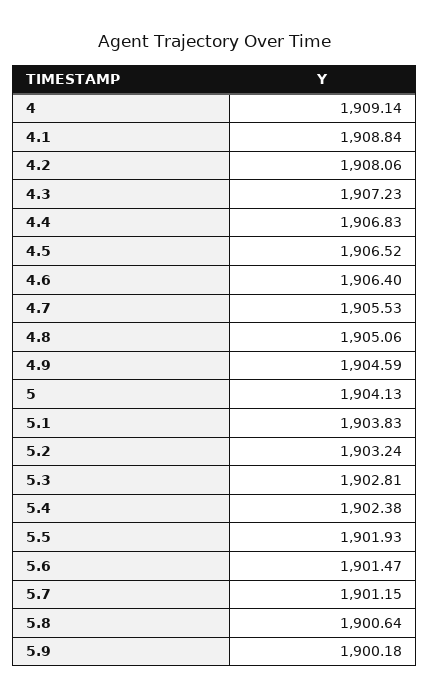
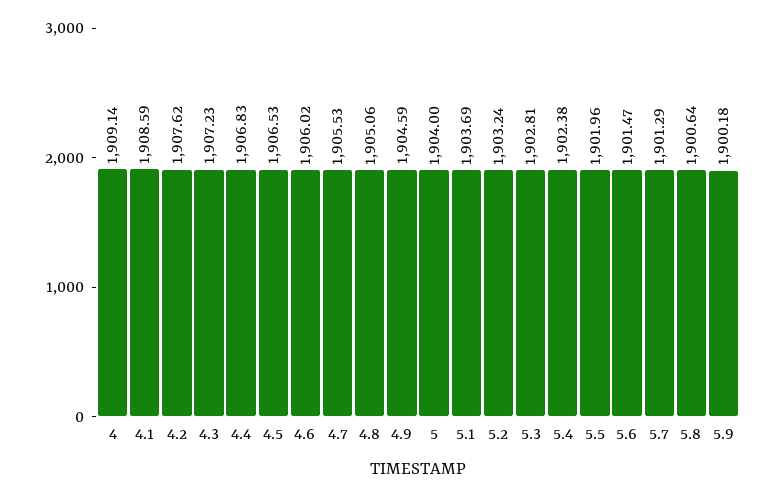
4.1: 1908.84 -> 1908.59
4.2: 1908.06 -> 1907.62
4.5: 1906.52 -> 1906.53
4.6: 1906.4 -> 1906.02
5: 1904.13 -> 1904
5.1: 1903.83 -> 1903.69
5.5: 1901.93 -> 1901.96
5.7: 1901.15 -> 1901.29

